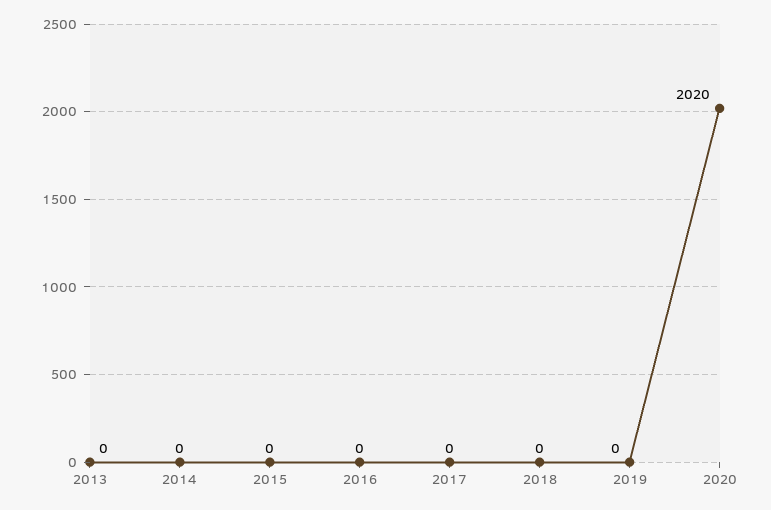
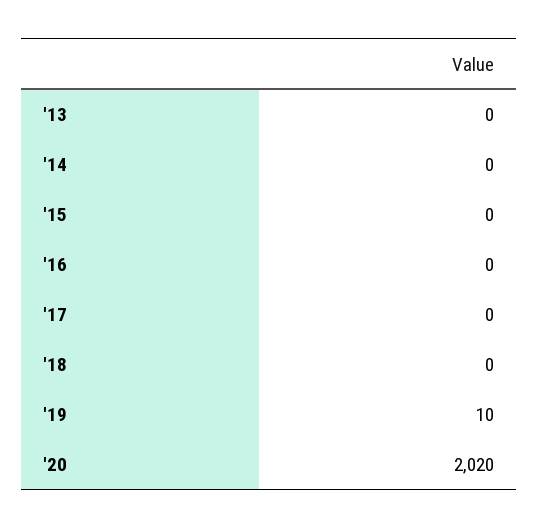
2019: 0 -> 10

